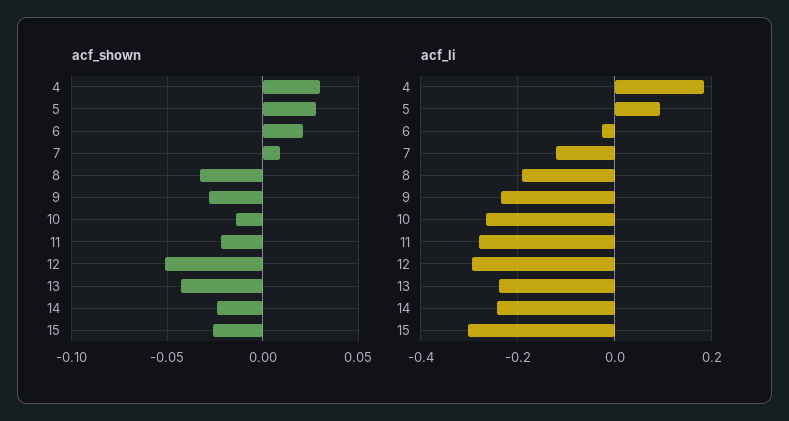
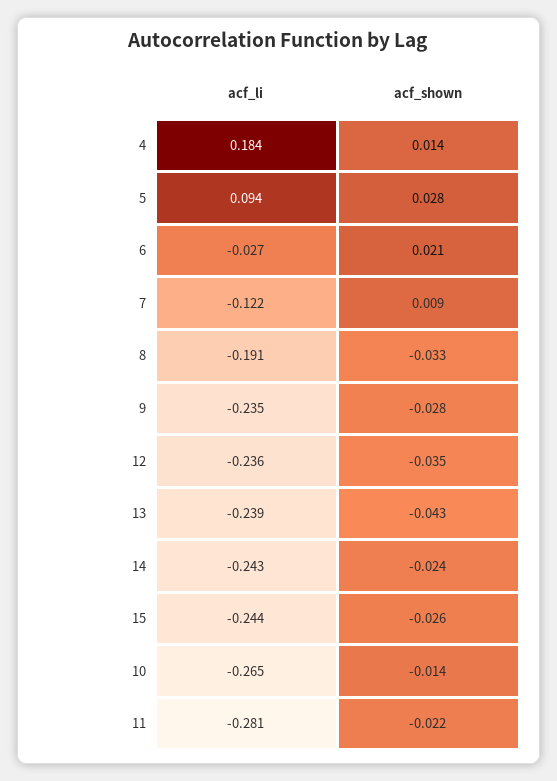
acf_shown, 4: 0.03 -> 0.014
acf_shown, 12: -0.05 -> -0.035
acf_li, 12: -0.3 -> -0.236
acf_li, 15: -0.3 -> -0.244

